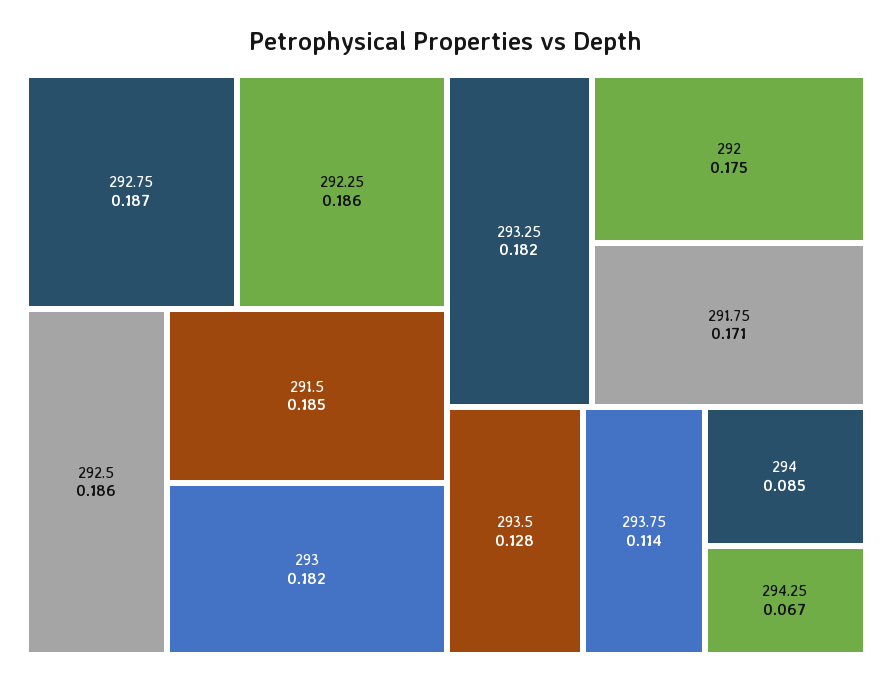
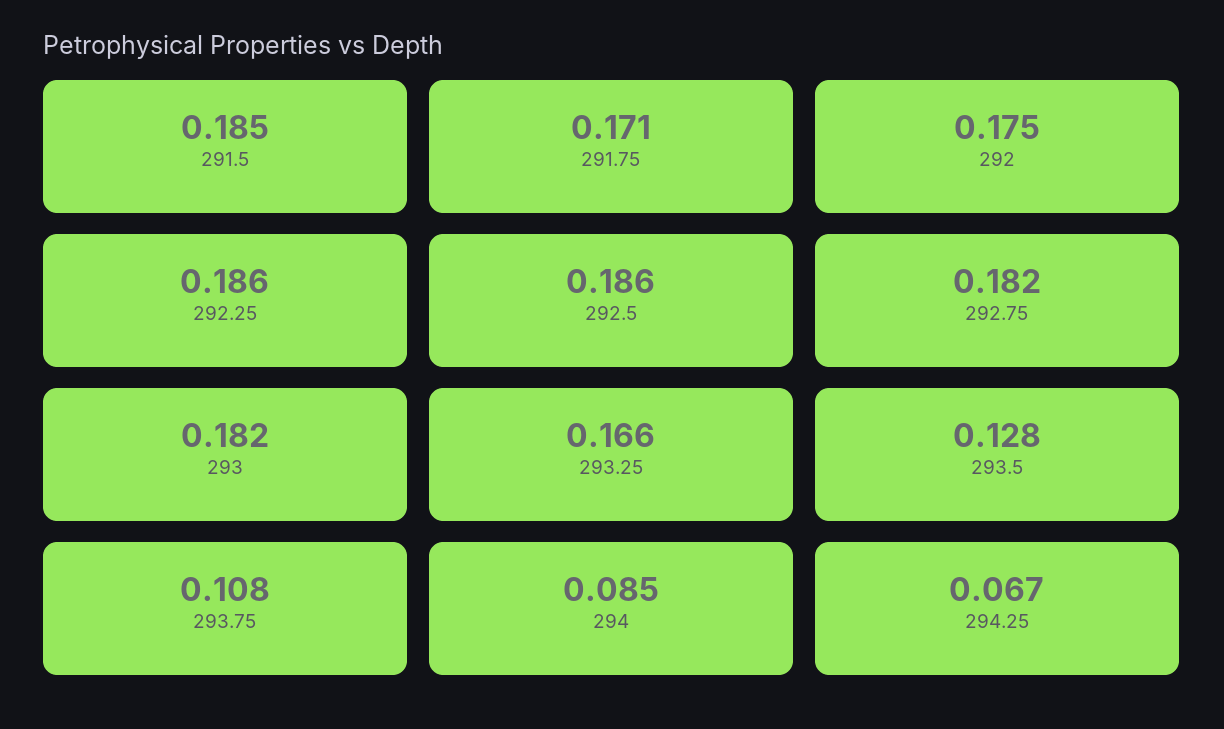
292.75: 0.187 -> 0.182
293.25: 0.182 -> 0.166
293.75: 0.114 -> 0.108

